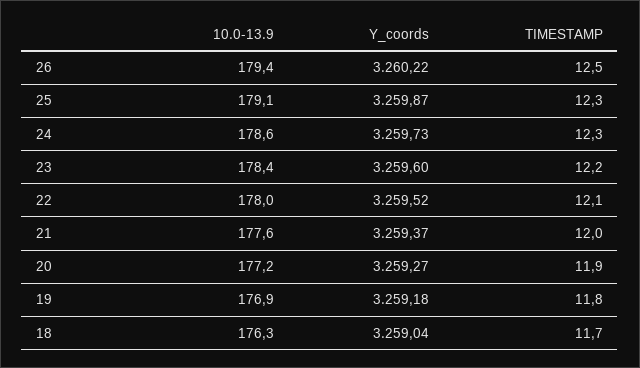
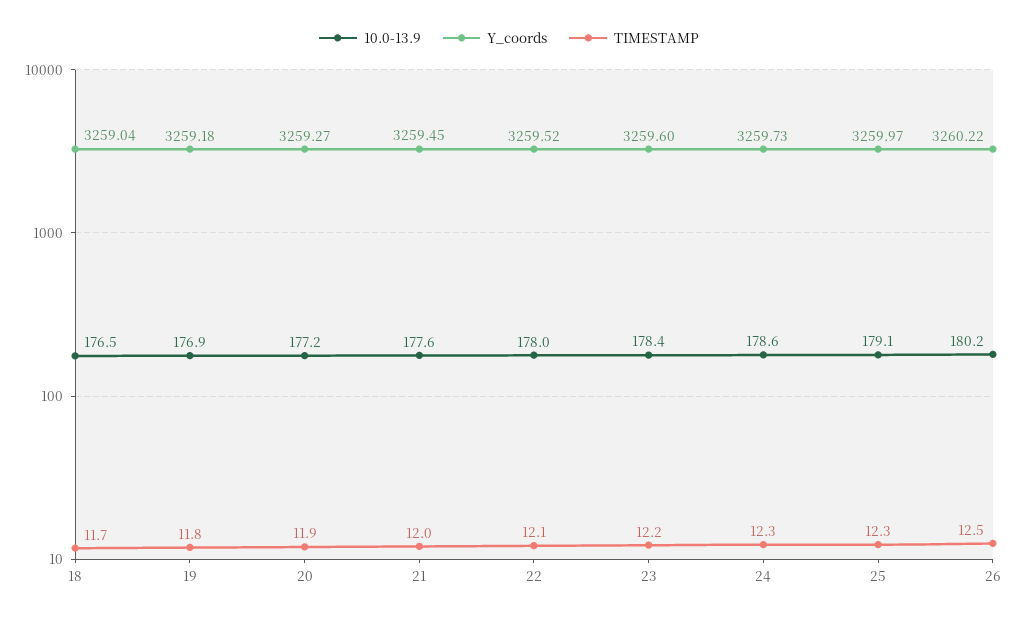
10.0-13.9, 26: 179.4 -> 180.2
Y_coords, 25: 3259.87 -> 3259.97
Y_coords, 21: 3259.37 -> 3259.45
10.0-13.9, 18: 176.3 -> 176.5

